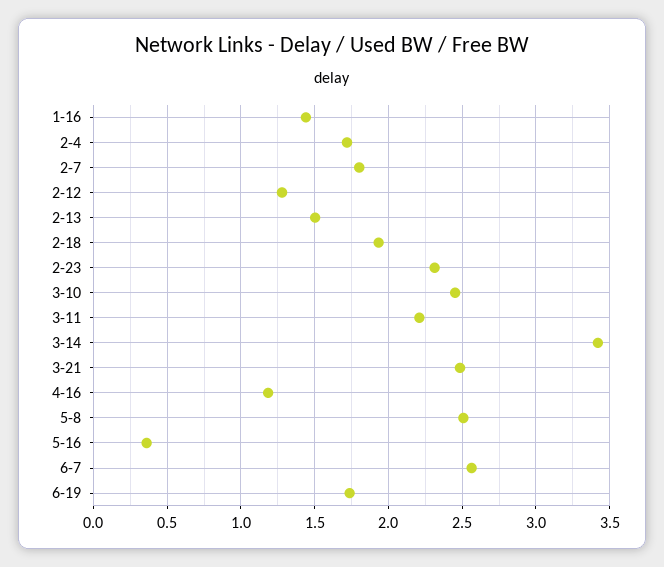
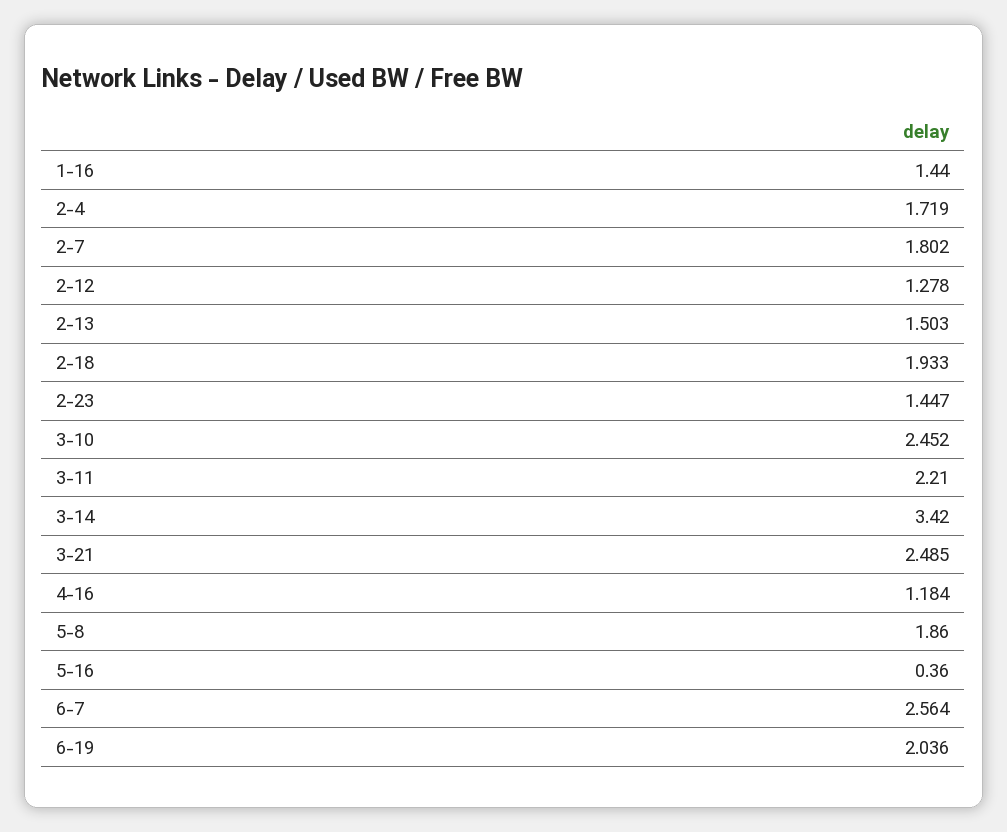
2-23: 2.3 -> 1.447
5-8: 2.5 -> 1.86
6-19: 1.75 -> 2.036

